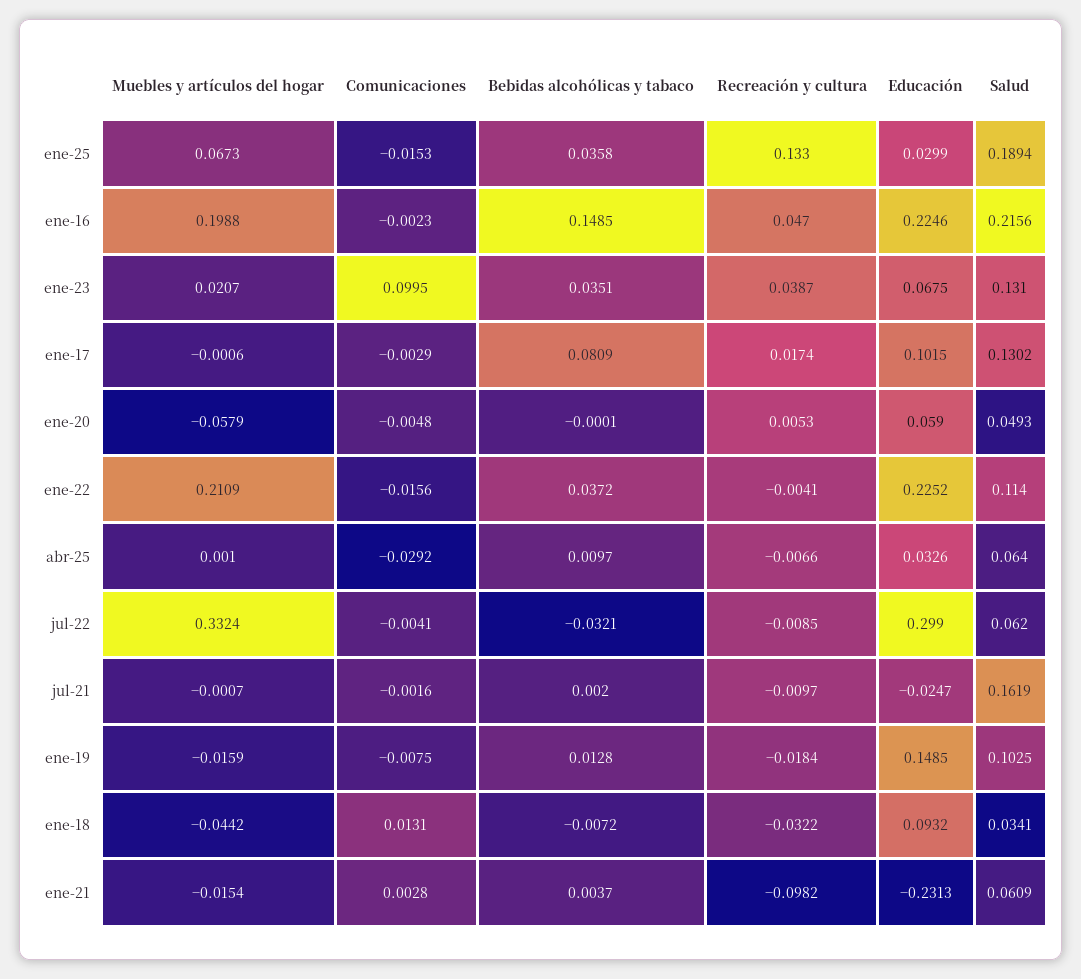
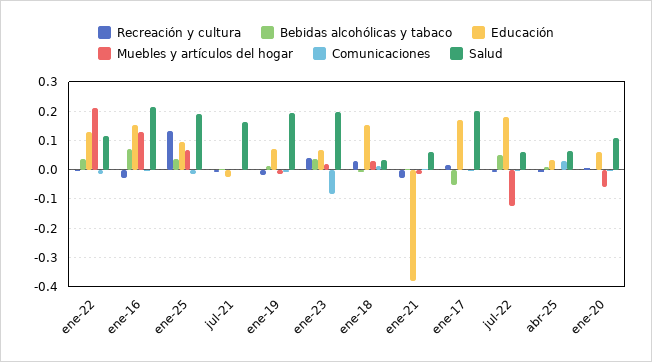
Educación, ene-25: 0.0299 -> 0.1
Muebles y artículos del hogar, ene-16: 0.1988 -> 0.125
Bebidas alcohólicas y tabaco, ene-16: 0.1485 -> 0.075
Recreación y cultura, ene-16: 0.047 -> -0.025
Educación, ene-16: 0.2246 -> 0.15
Comunicaciones, ene-23: 0.0995 -> -0.075
Salud, ene-23: 0.131 -> 0.2
Bebidas alcohólicas y tabaco, ene-17: 0.0809 -> -0.05
Educación, ene-17: 0.1015 -> 0.175
Salud, ene-17: 0.1302 -> 0.2
Salud, ene-20: 0.0493 -> 0.1
Educación, ene-22: 0.2252 -> 0.125
Comunicaciones, abr-25: -0.0292 -> 0.025
Muebles y artículos del hogar, jul-22: 0.3324 -> -0.125
Bebidas alcohólicas y tabaco, jul-22: -0.0321 -> 0.05
Educación, jul-22: 0.299 -> 0.175
Educación, ene-19: 0.1485 -> 0.075
Salud, ene-19: 0.1025 -> 0.2
Muebles y artículos del hogar, ene-18: -0.0442 -> 0.025
Recreación y cultura, ene-18: -0.0322 -> 0.025
Educación, ene-18: 0.0932 -> 0.15
Recreación y cultura, ene-21: -0.0982 -> -0.025
Educación, ene-21: -0.2313 -> -0.375

